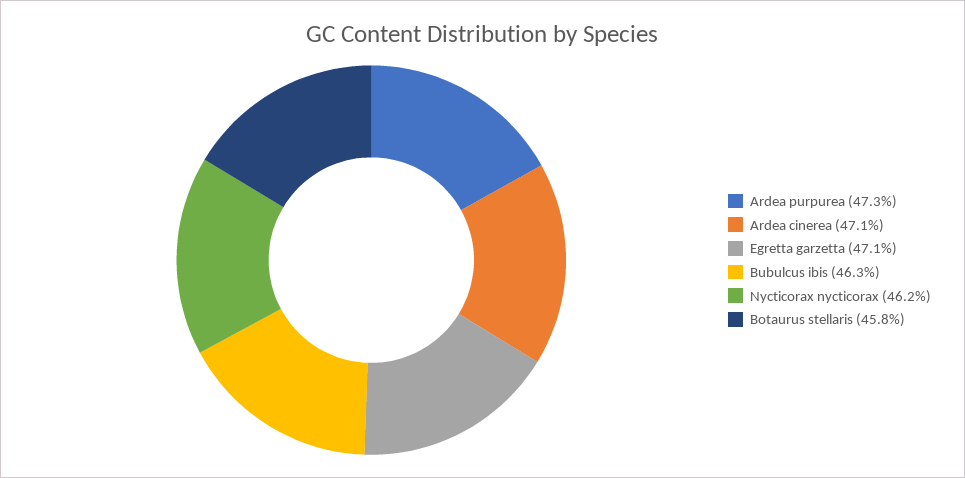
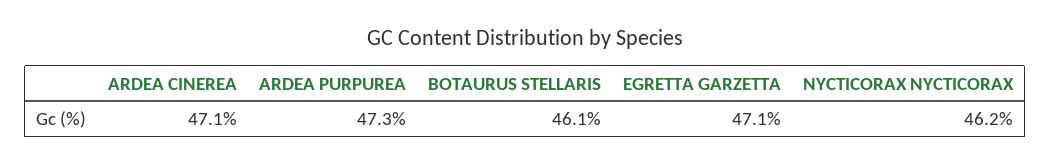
Bubulcus ibis: 46.3 -> none
Botaurus stellaris: 45.8 -> 46.1

